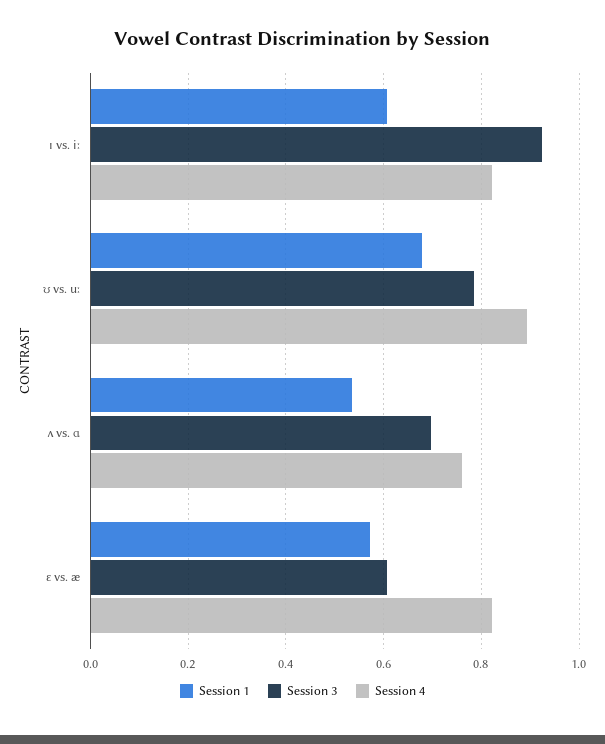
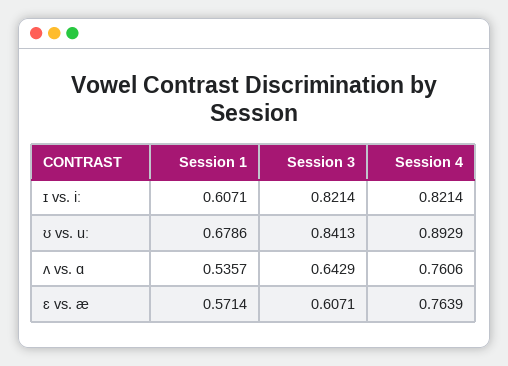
Session 3, ɪ vs. iː: 0.92 -> 0.8214
Session 3, ʊ vs. uː: 0.78 -> 0.8413
Session 3, ʌ vs. ɑ: 0.7 -> 0.6429
Session 4, ɛ vs. æ: 0.82 -> 0.7639

